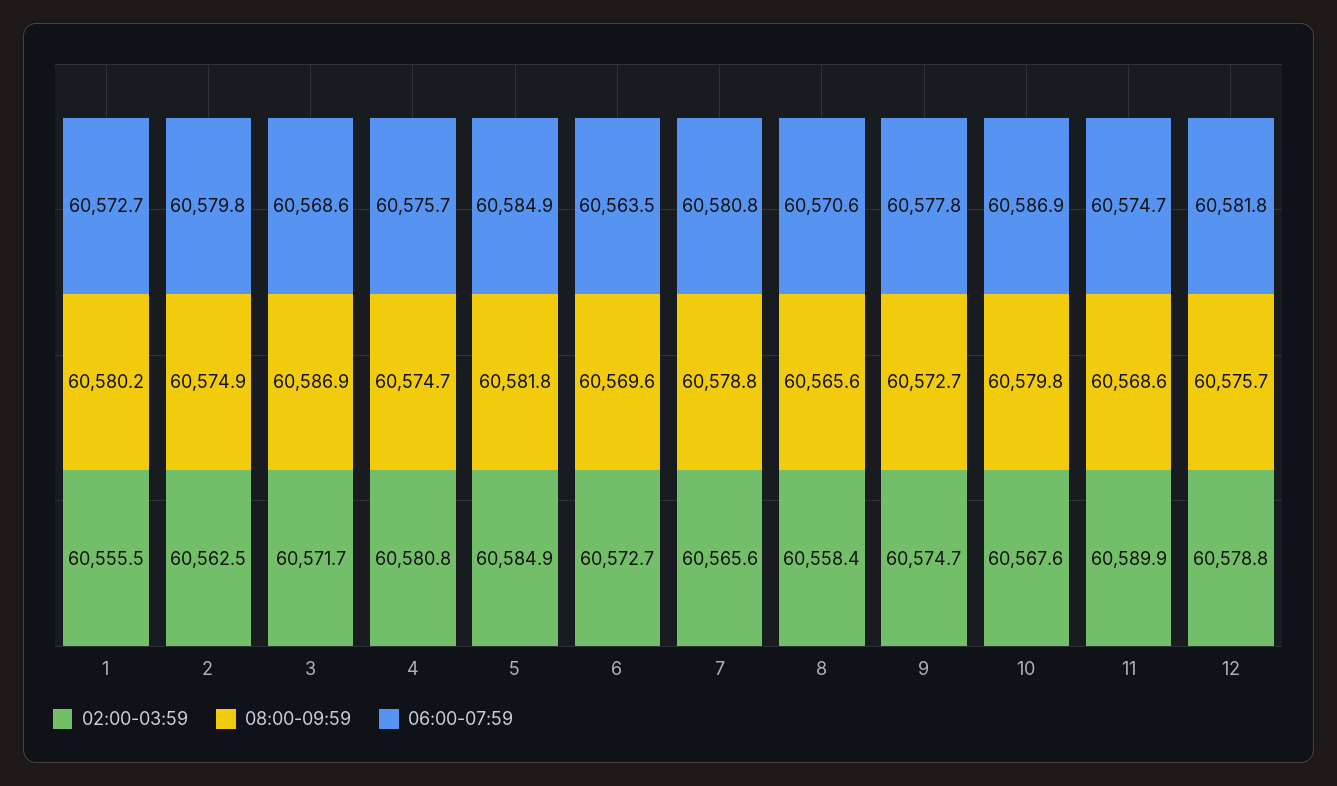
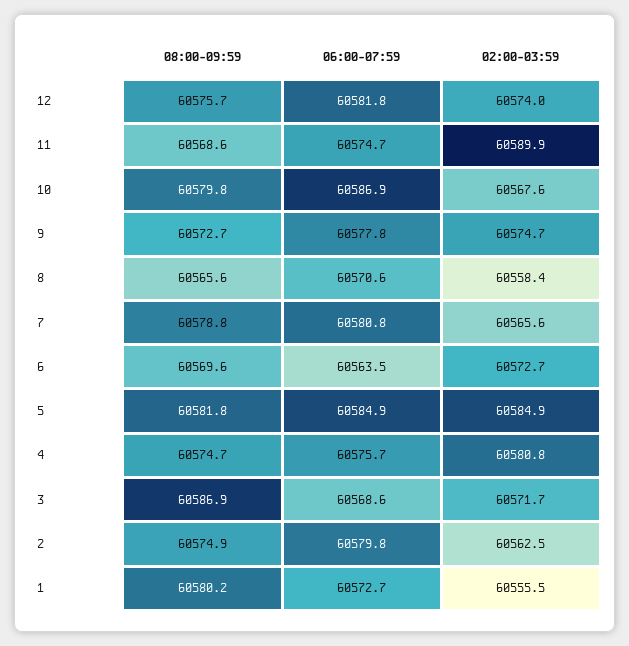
02:00-03:59, 12: 60578.8 -> 60574

